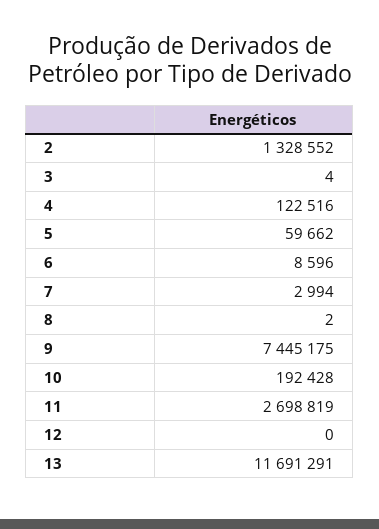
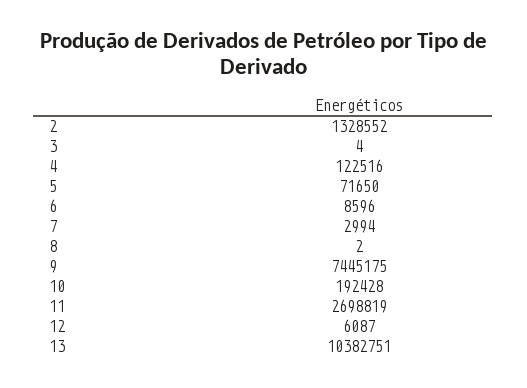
5: 59662 -> 71650
12: 0 -> 6087
13: 11691291 -> 10382751

